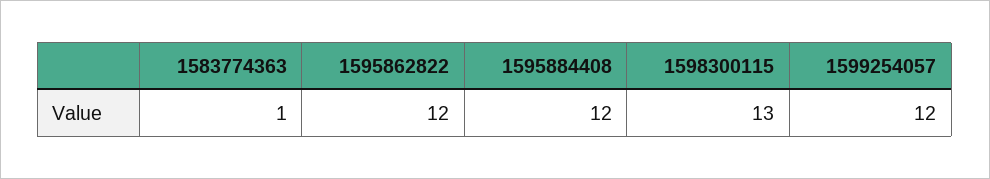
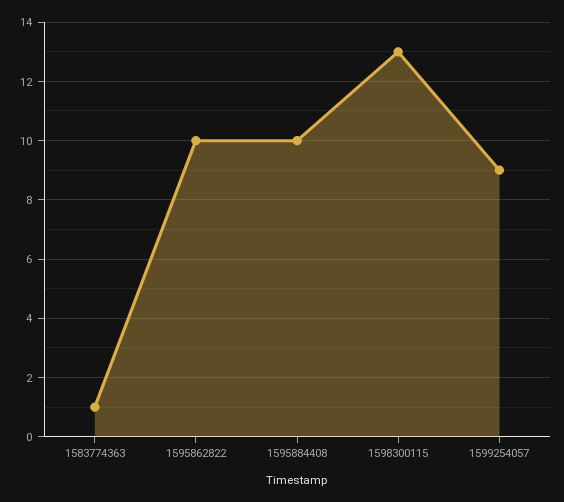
1595862822: 12 -> 10
1595884408: 12 -> 10
1599254057: 12 -> 9

